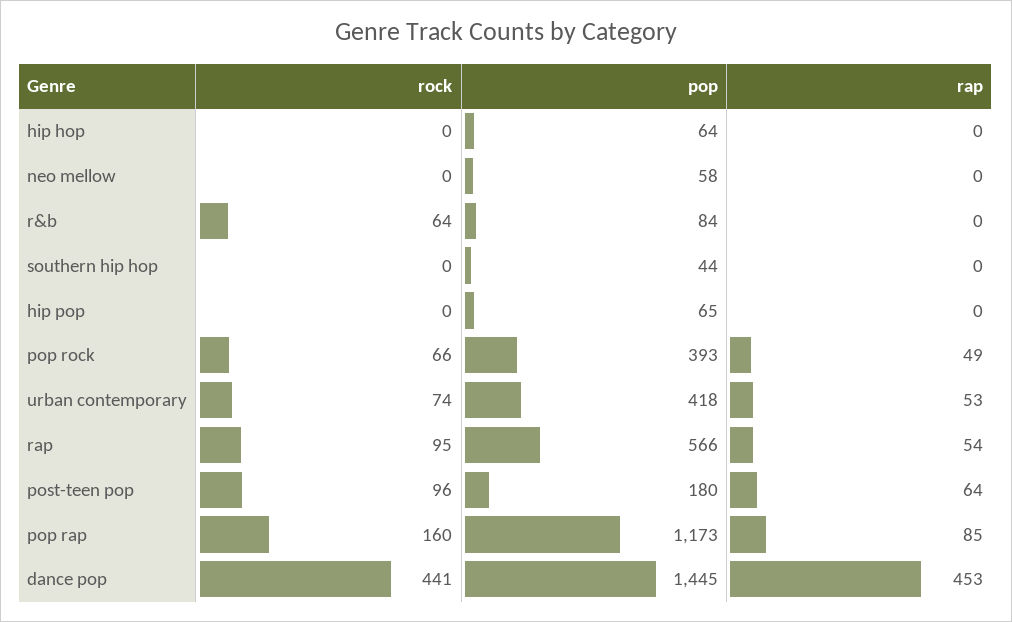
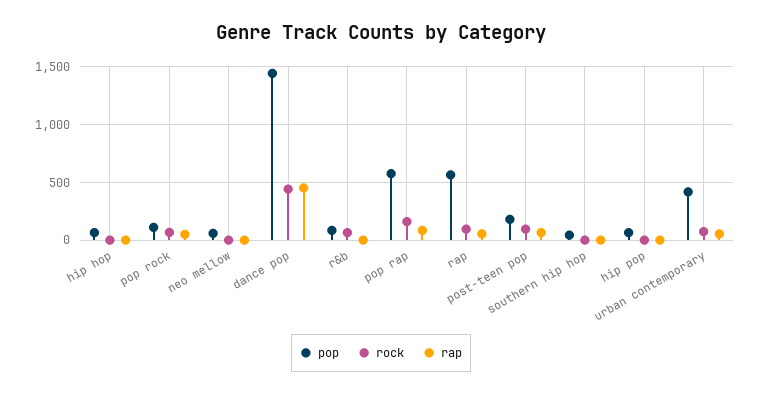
pop, pop rock: 393 -> 100
pop, pop rap: 1173 -> 600

